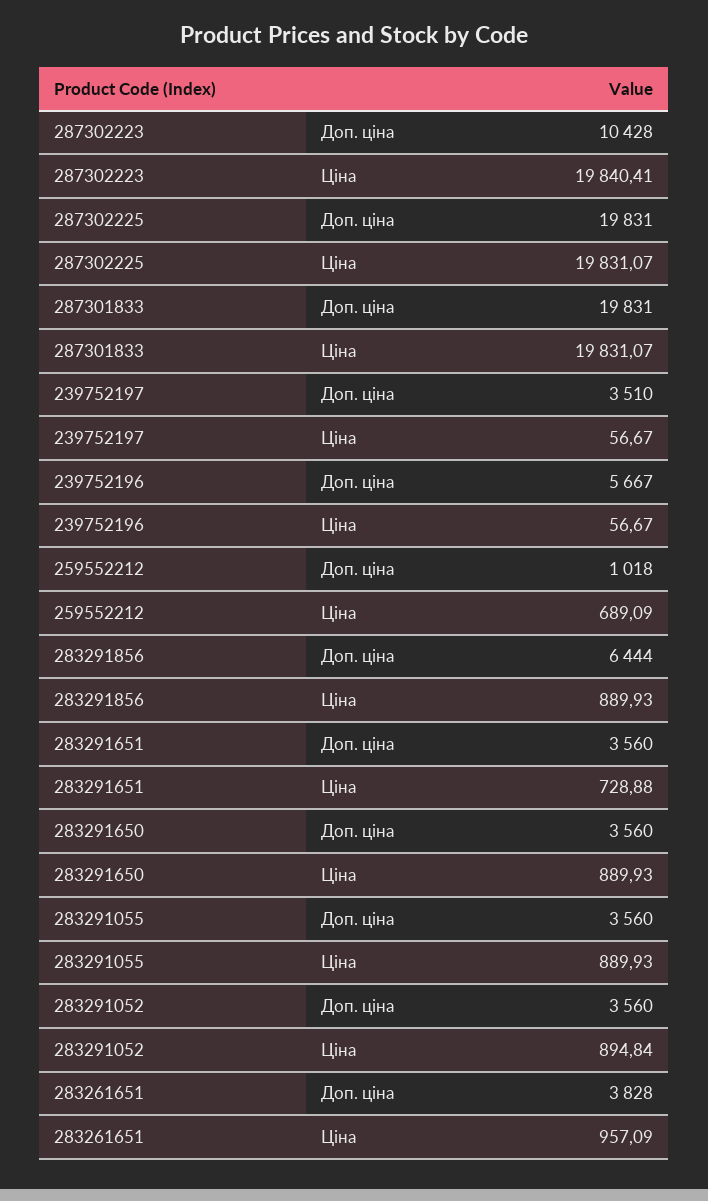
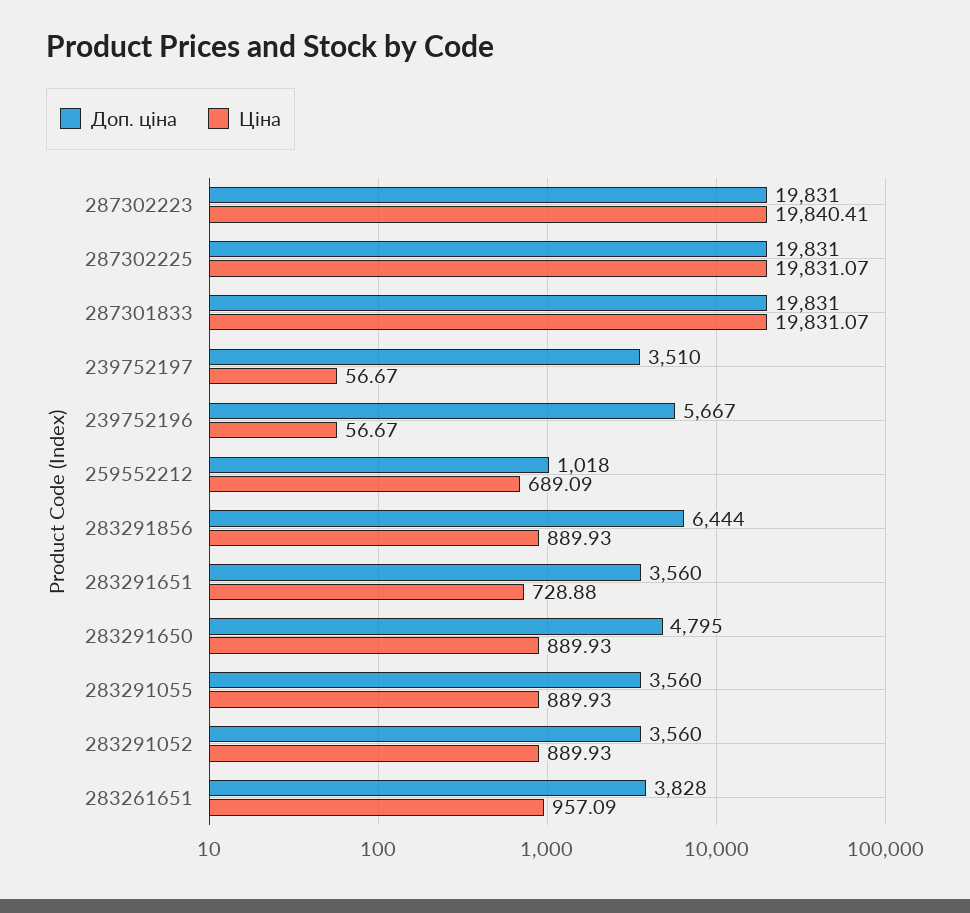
Доп. ціна, 287302223: 10428 -> 19831
Доп. ціна, 283291650: 3560 -> 4795
Ціна, 283291052: 894.84 -> 889.93

